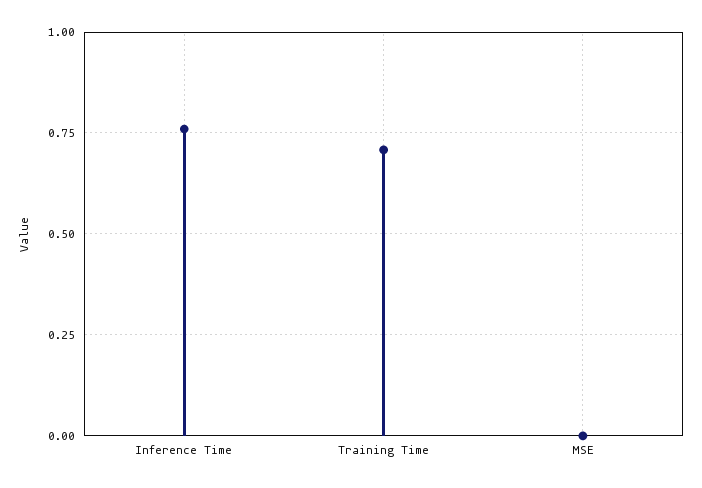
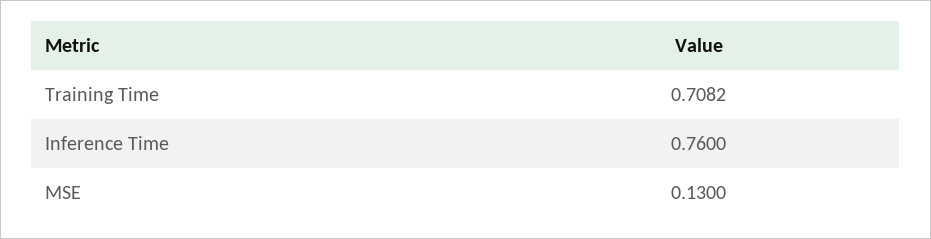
MSE: 0 -> 0.13

